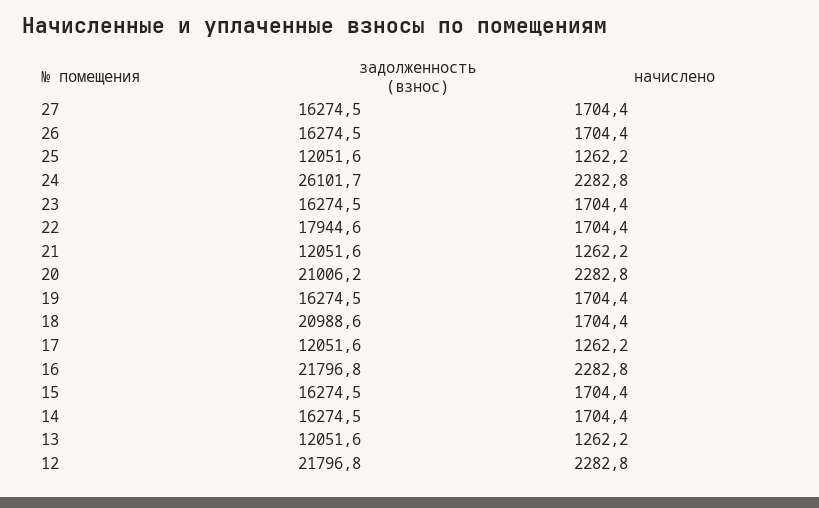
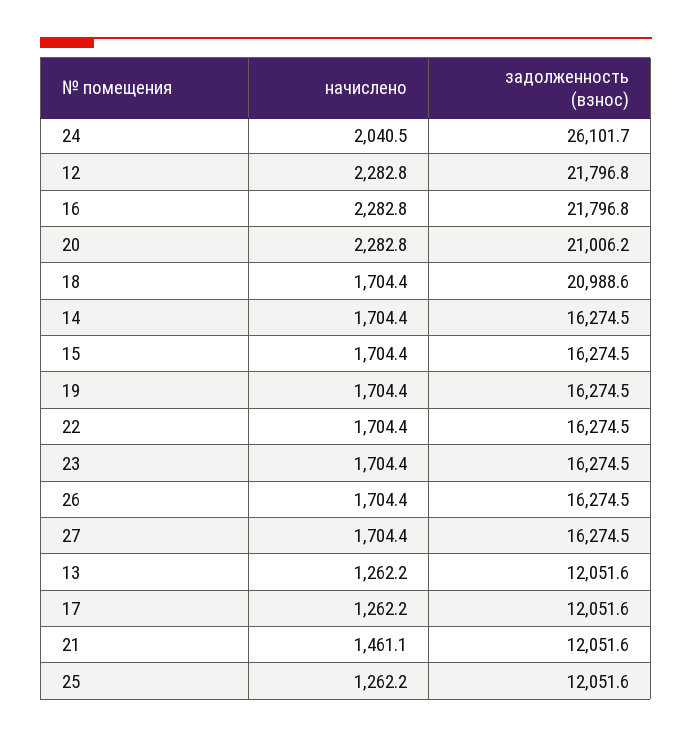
начислено, 24: 2282.8 -> 2040.5
задолженность (взнос), 22: 17944.6 -> 16274.5
начислено, 21: 1262.2 -> 1461.1

